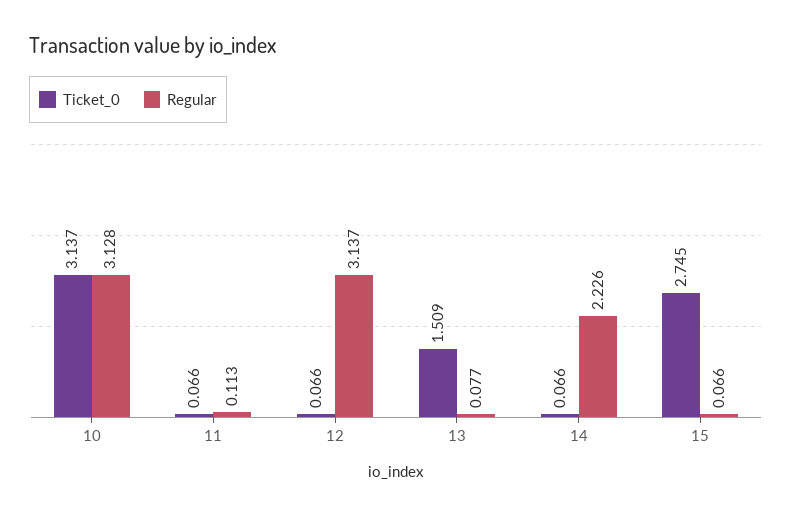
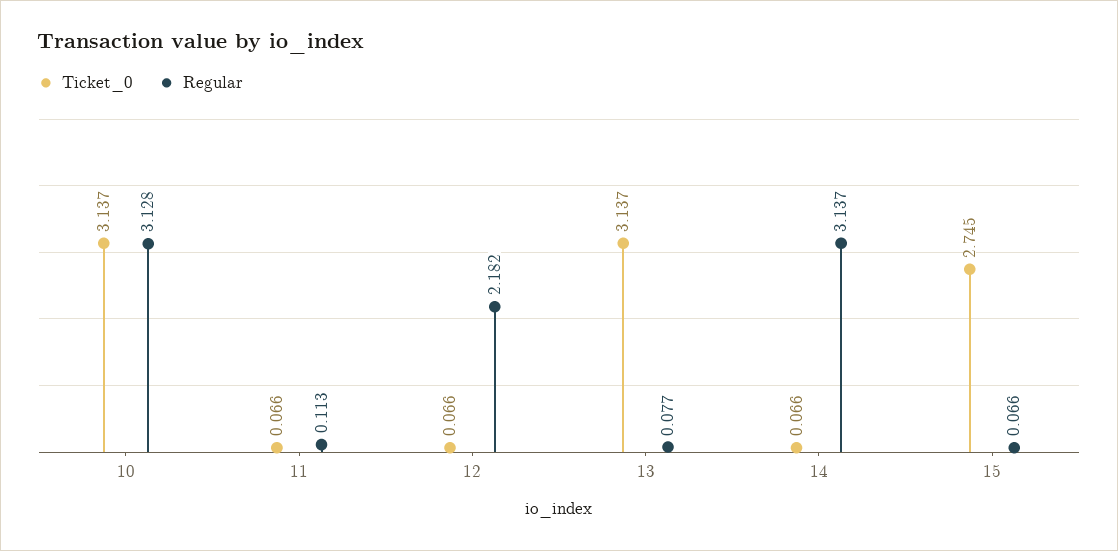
Regular, 12: 3.137 -> 2.182
Ticket_0, 13: 1.509 -> 3.137
Regular, 14: 2.226 -> 3.137

